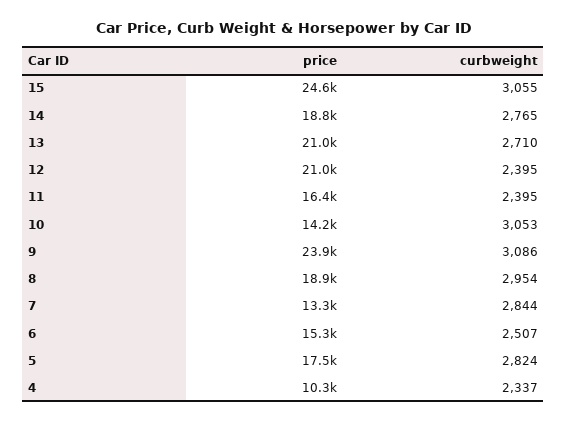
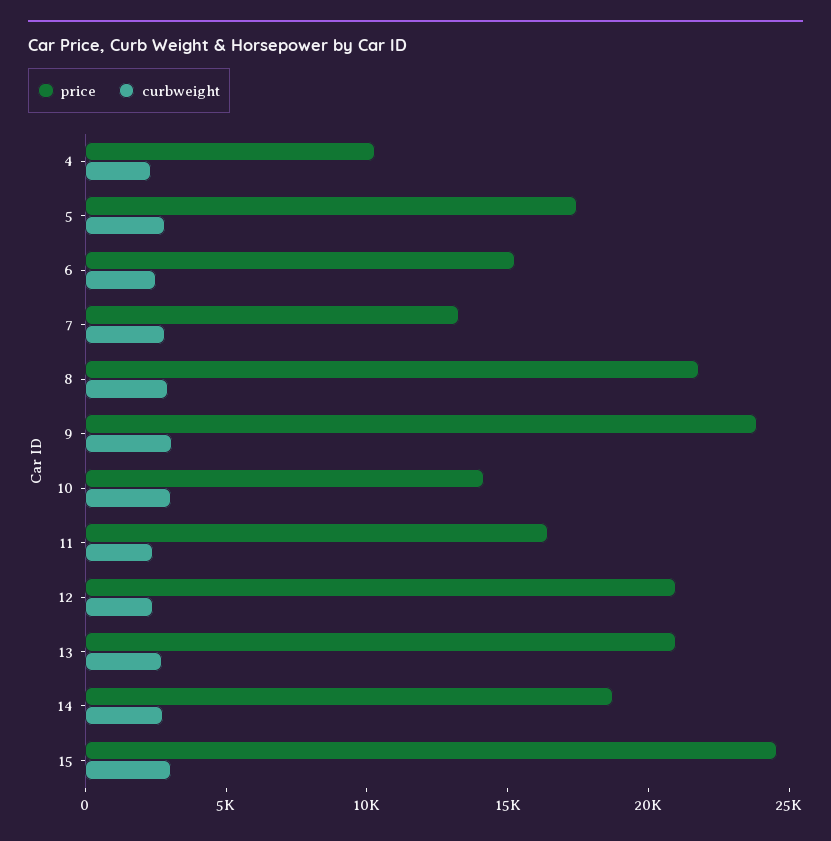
price, 8: 18900 -> 22000

